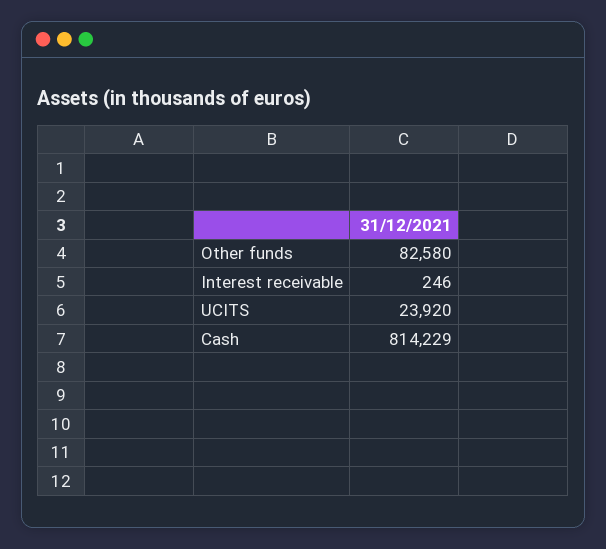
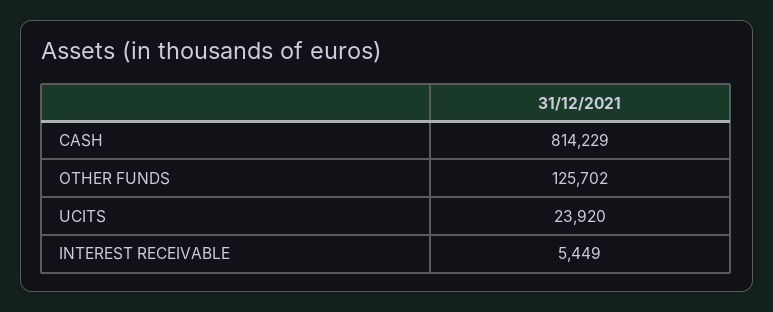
Other funds: 82580 -> 125702
Interest receivable: 246 -> 5449

